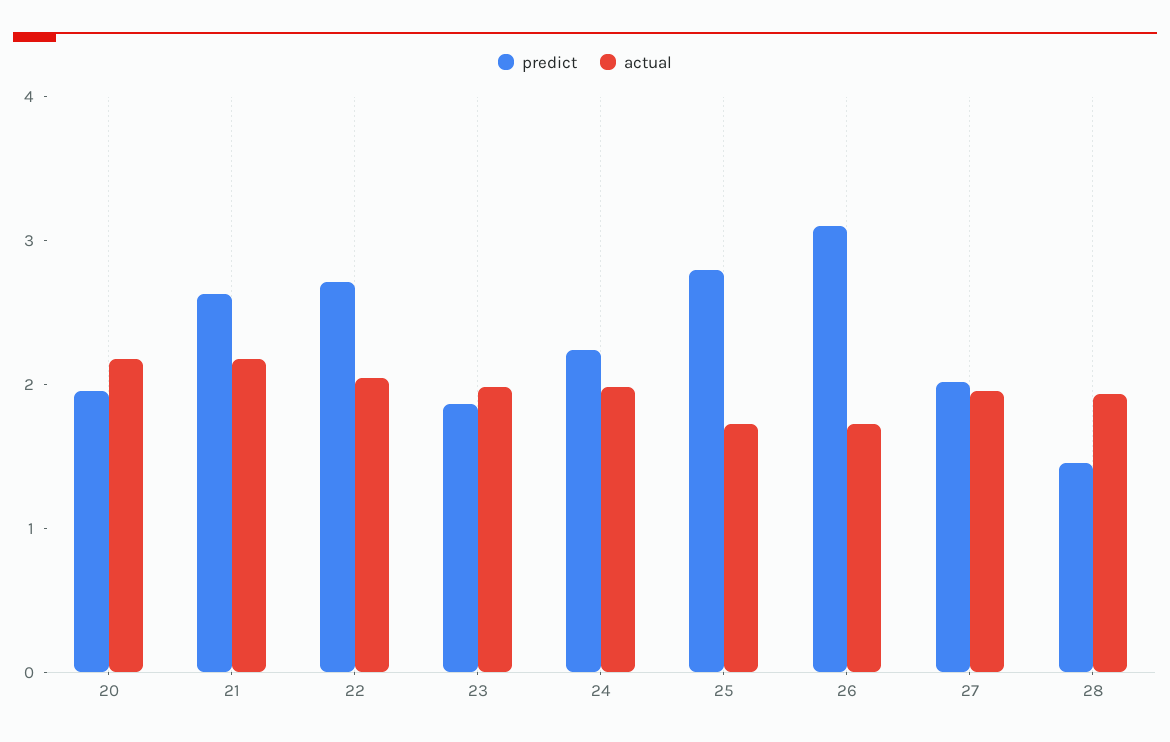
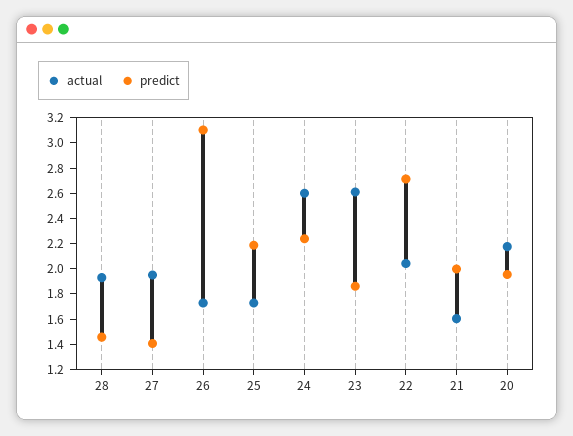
predict, 21: 2.6 -> 2
actual, 21: 2.2 -> 1.6
actual, 23: 2 -> 2.6
actual, 24: 2 -> 2.6
predict, 25: 2.8 -> 2.2
predict, 27: 2 -> 1.4

